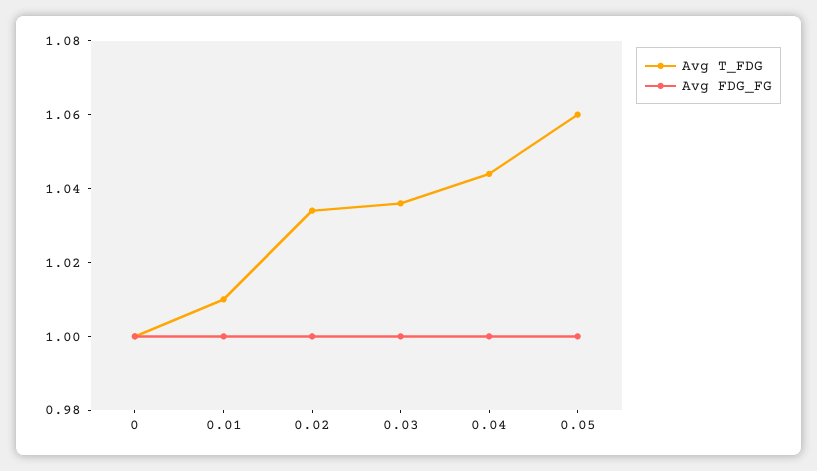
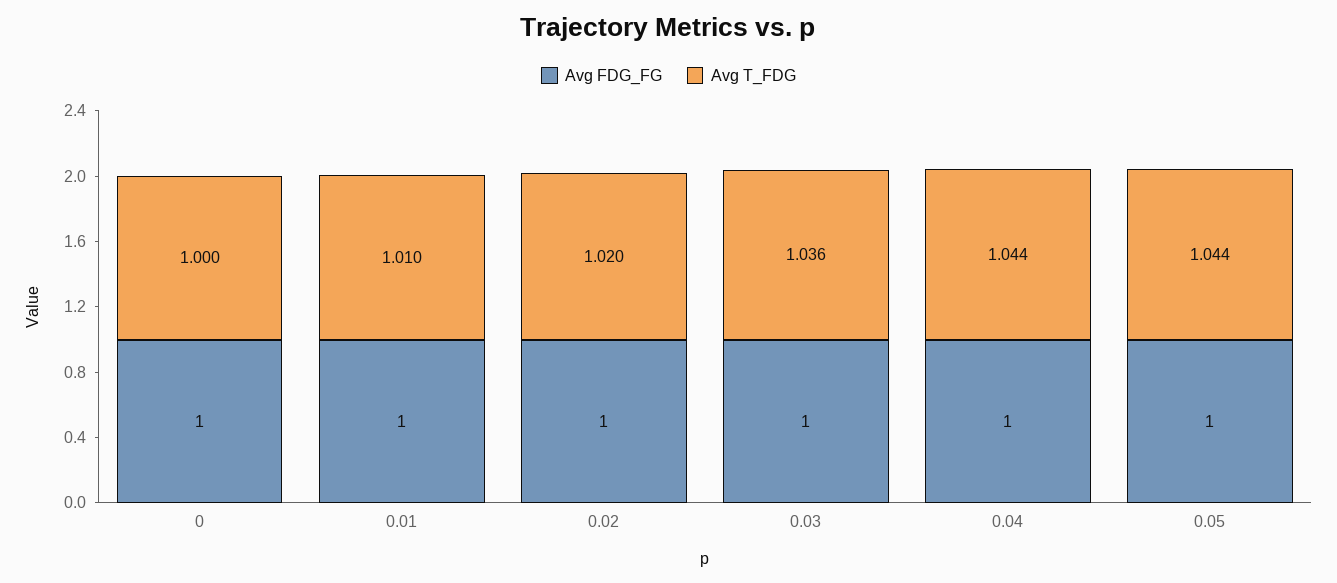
Avg T_FDG, 0.02: 1.035 -> 1.02
Avg T_FDG, 0.05: 1.06 -> 1.044

